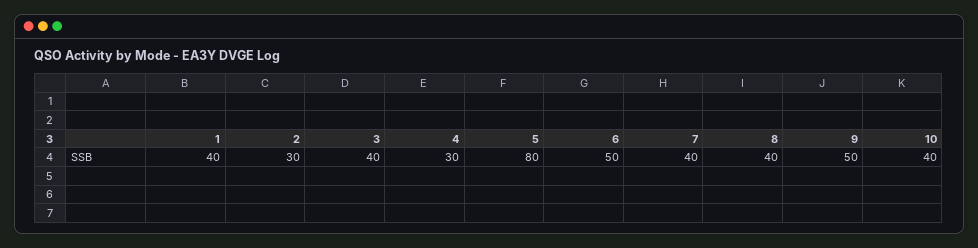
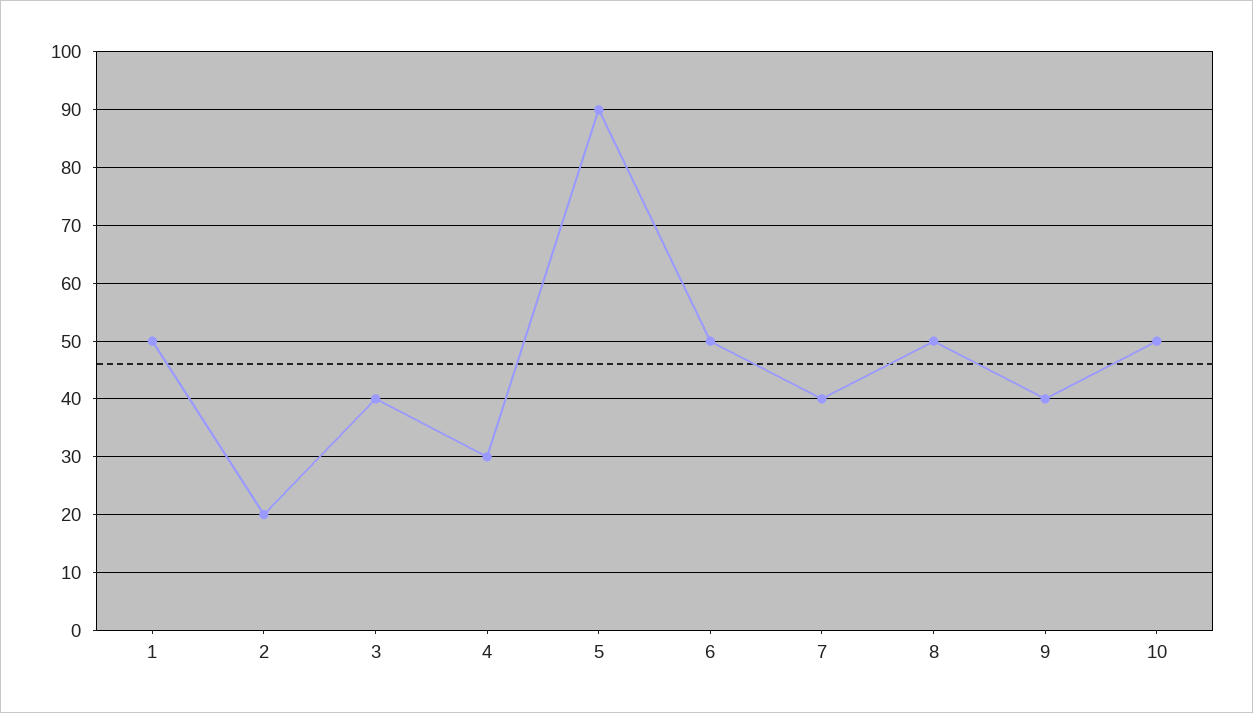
1: 40 -> 50
2: 30 -> 20
5: 80 -> 90
8: 40 -> 50
9: 50 -> 40
10: 40 -> 50

